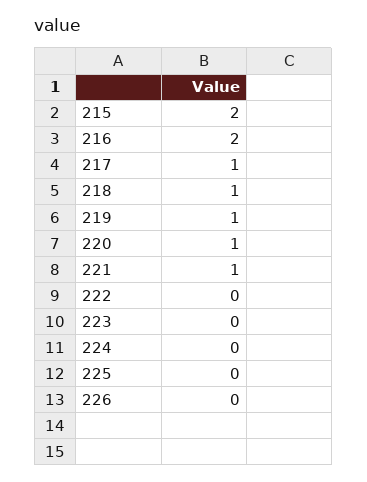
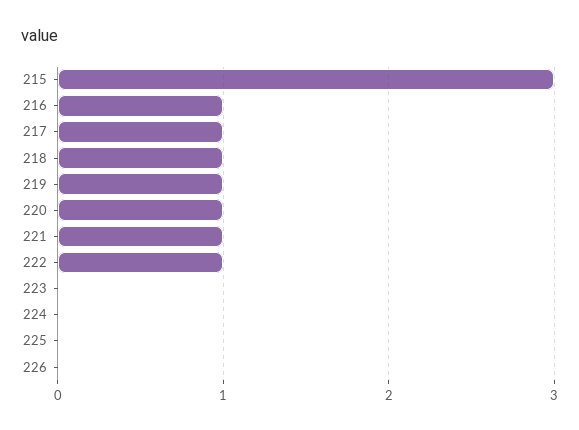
215: 2 -> 3
216: 2 -> 1
222: 0 -> 1

